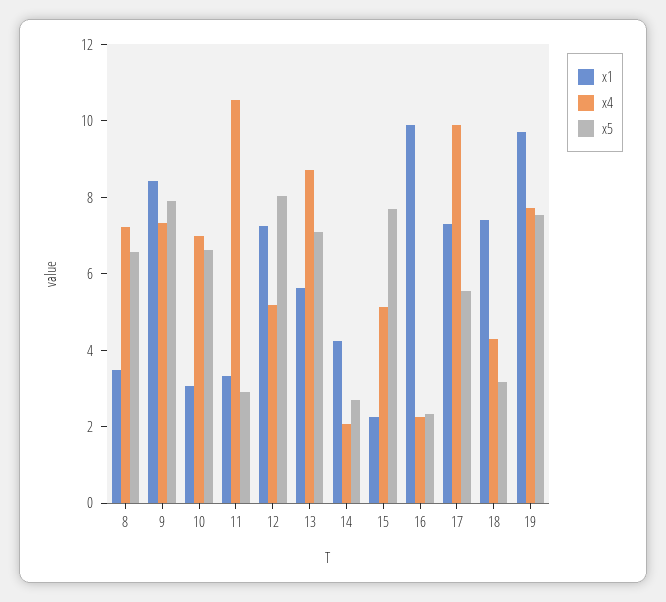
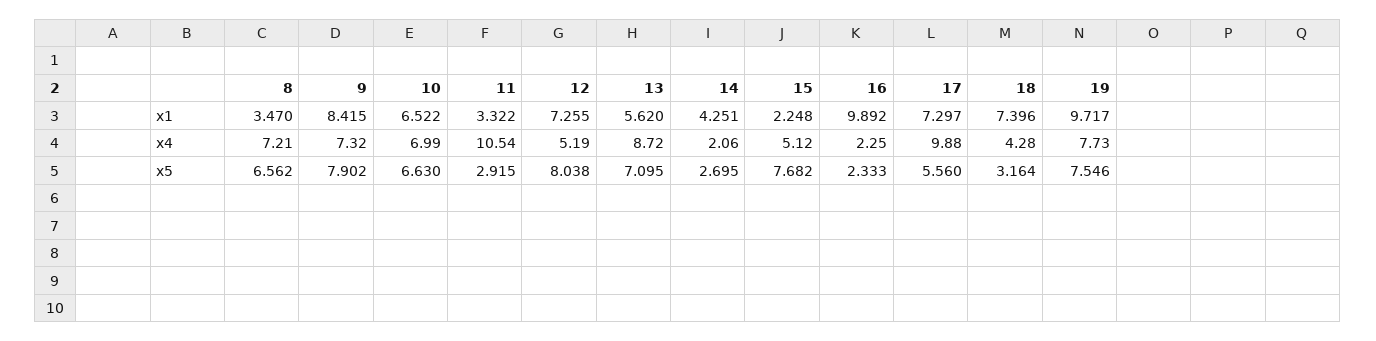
x1, 10: 3 -> 6.522

